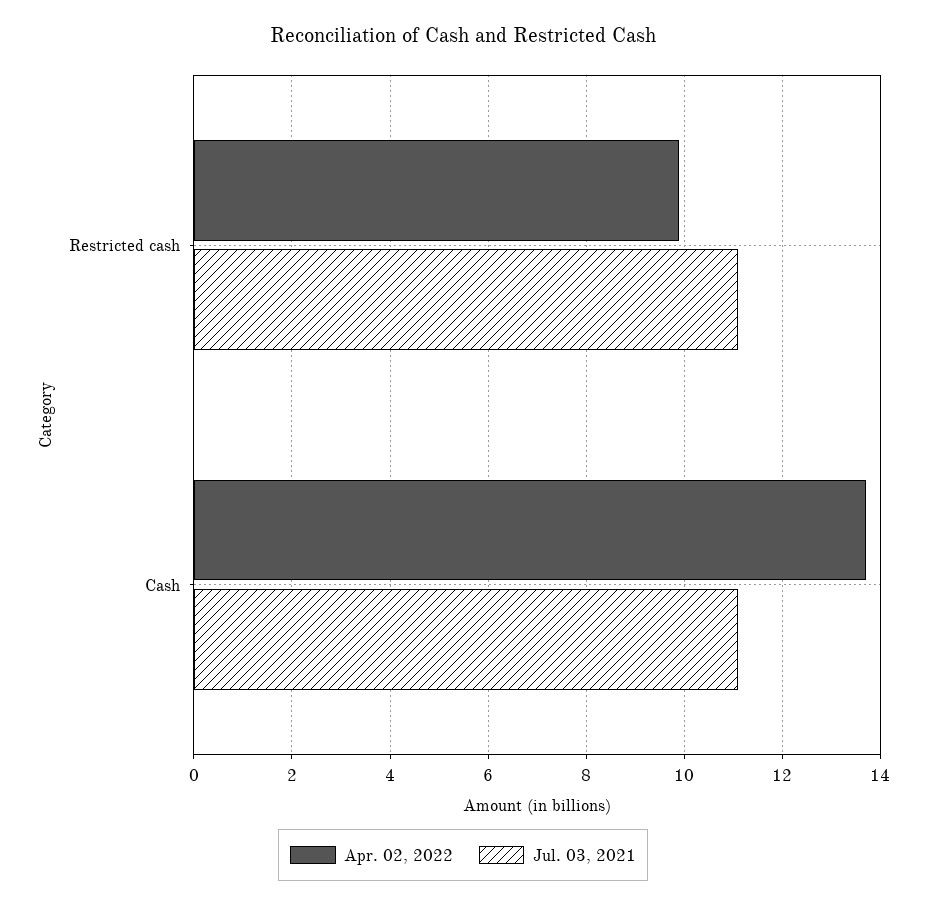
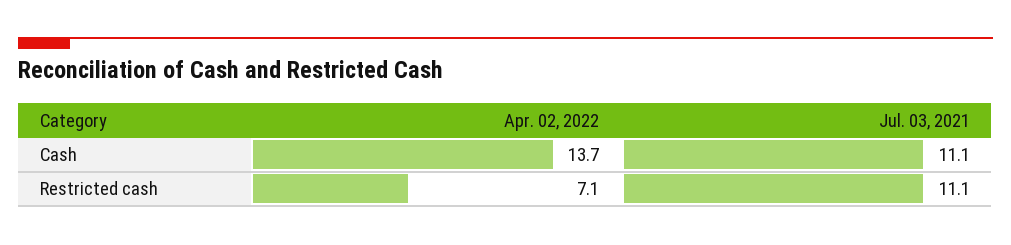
Apr. 02, 2022, Restricted cash: 10 -> 7.1

